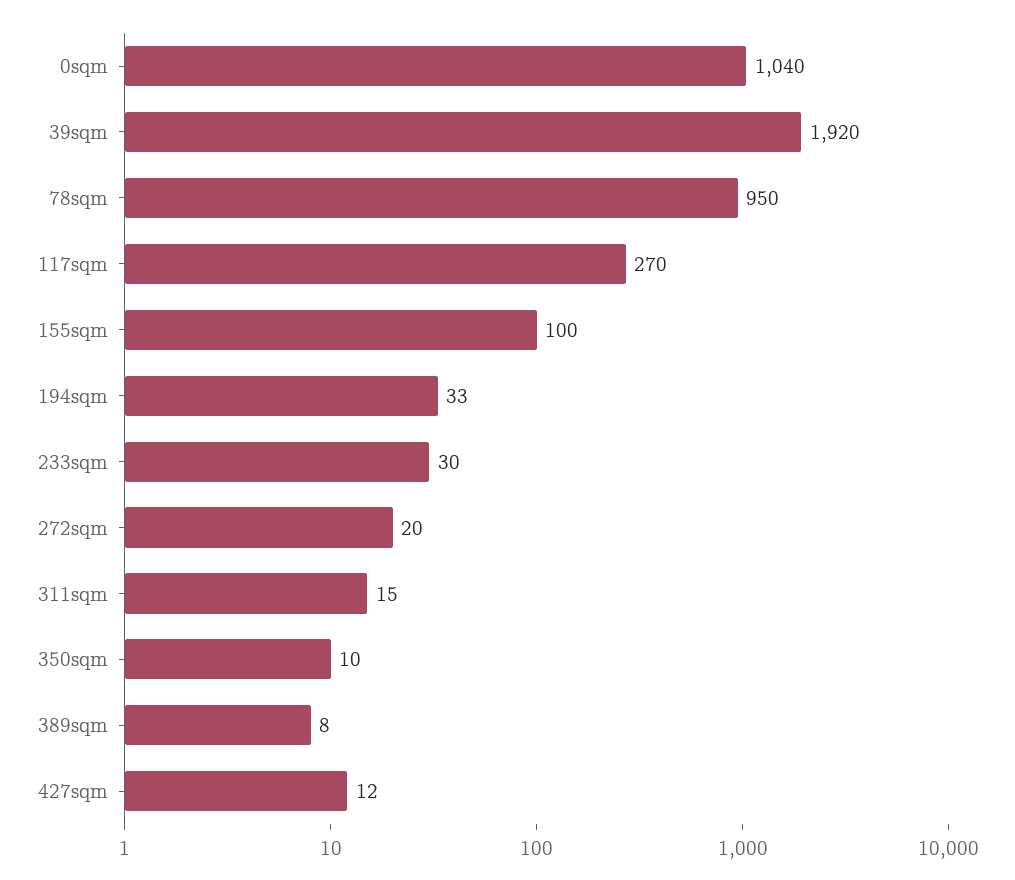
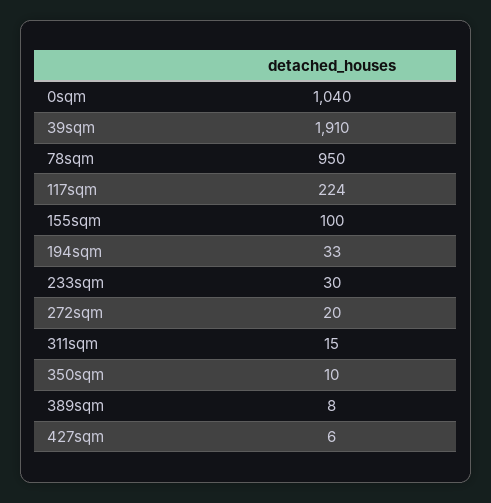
39sqm: 1920 -> 1910
117sqm: 270 -> 224
427sqm: 12 -> 6

